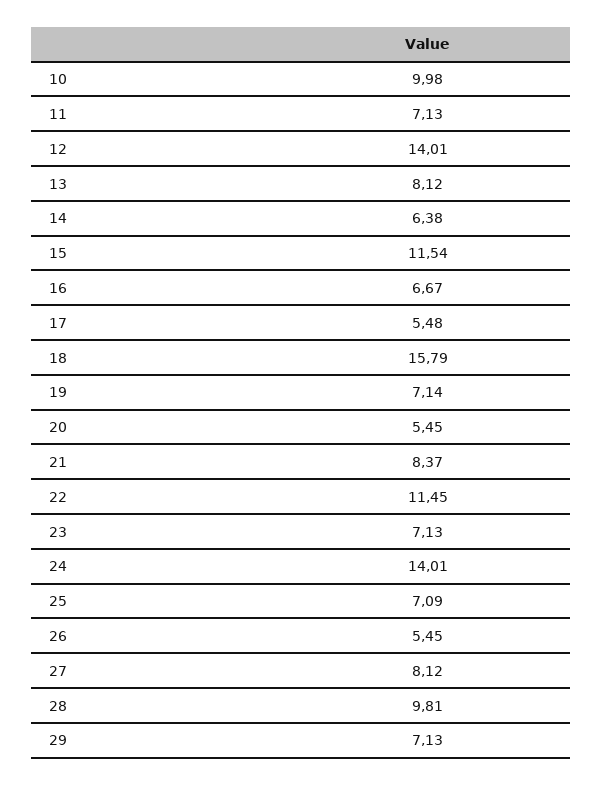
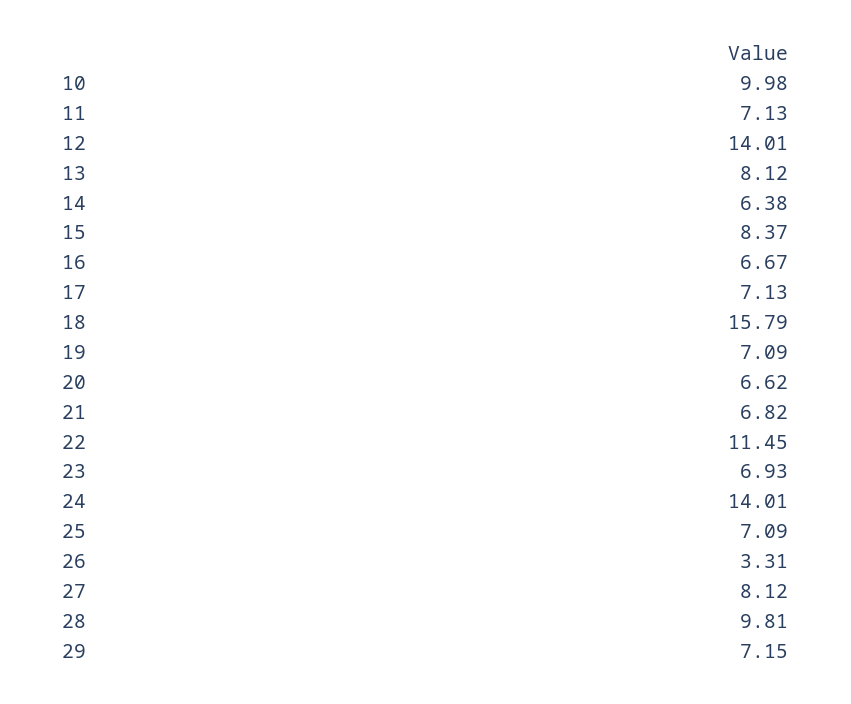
15: 11.54 -> 8.37
17: 5.48 -> 7.13
19: 7.14 -> 7.09
20: 5.45 -> 6.62
21: 8.37 -> 6.82
23: 7.13 -> 6.93
26: 5.45 -> 3.31
29: 7.13 -> 7.15

